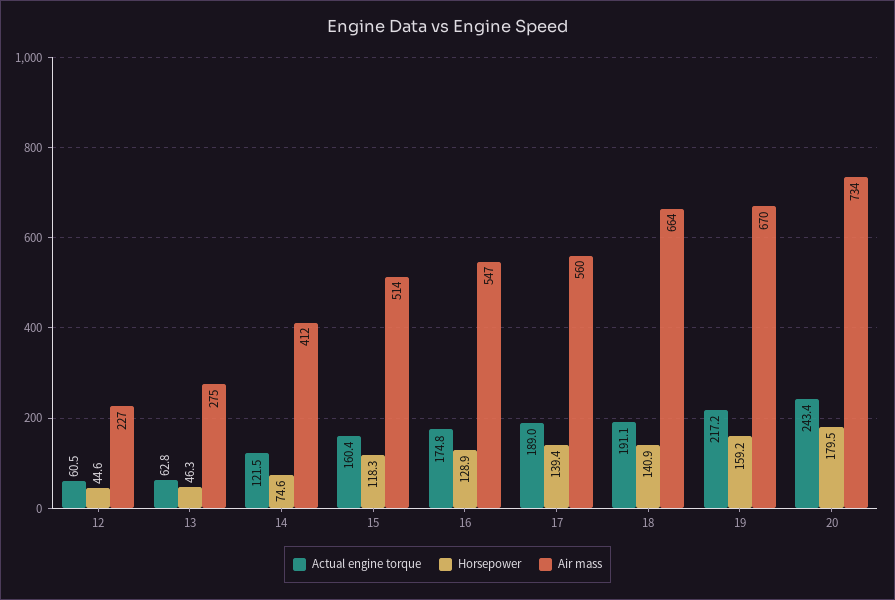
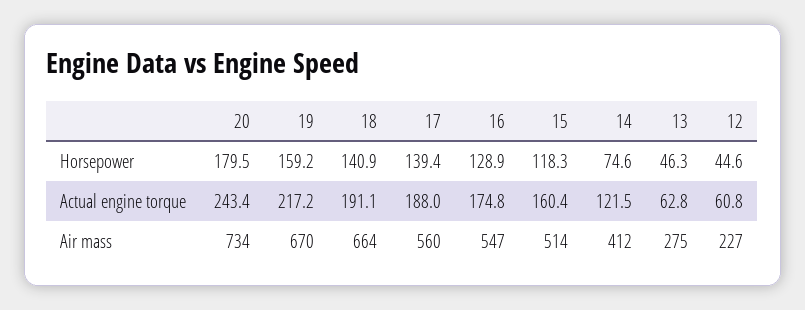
Actual engine torque, 12: 60.5 -> 60.8
Actual engine torque, 17: 189 -> 188

